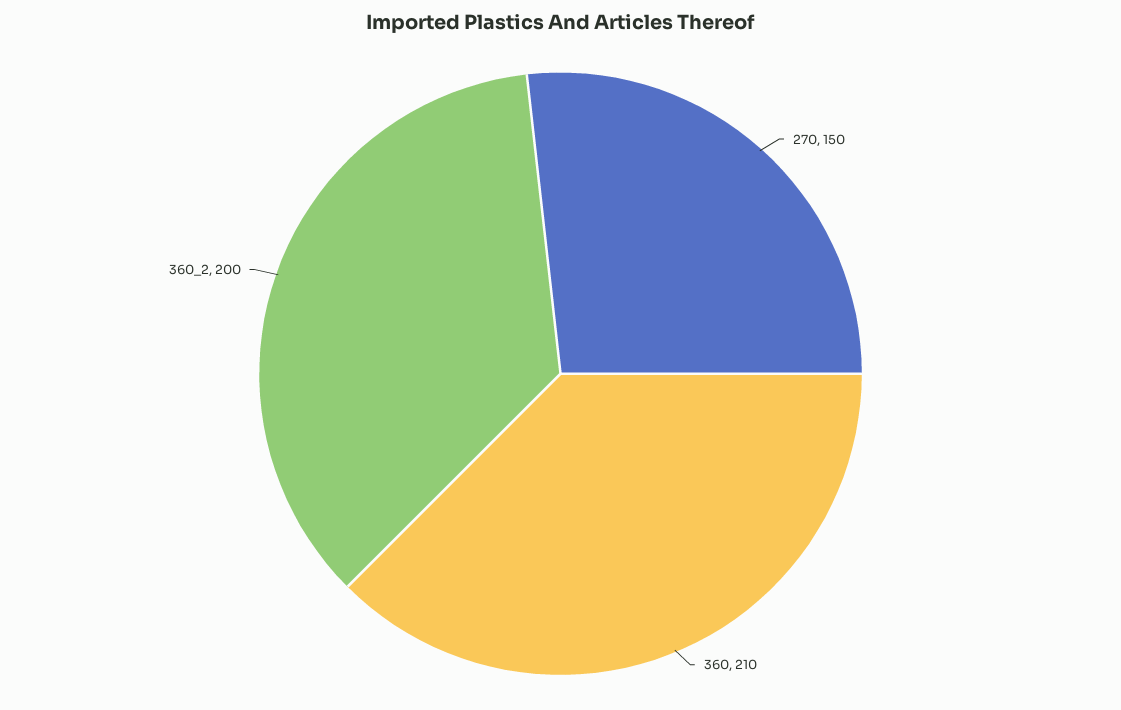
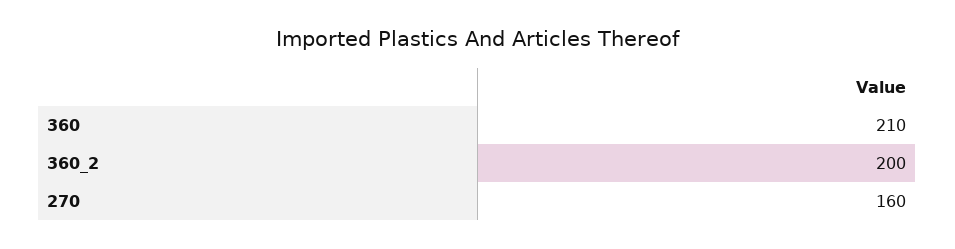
270: 150 -> 160

